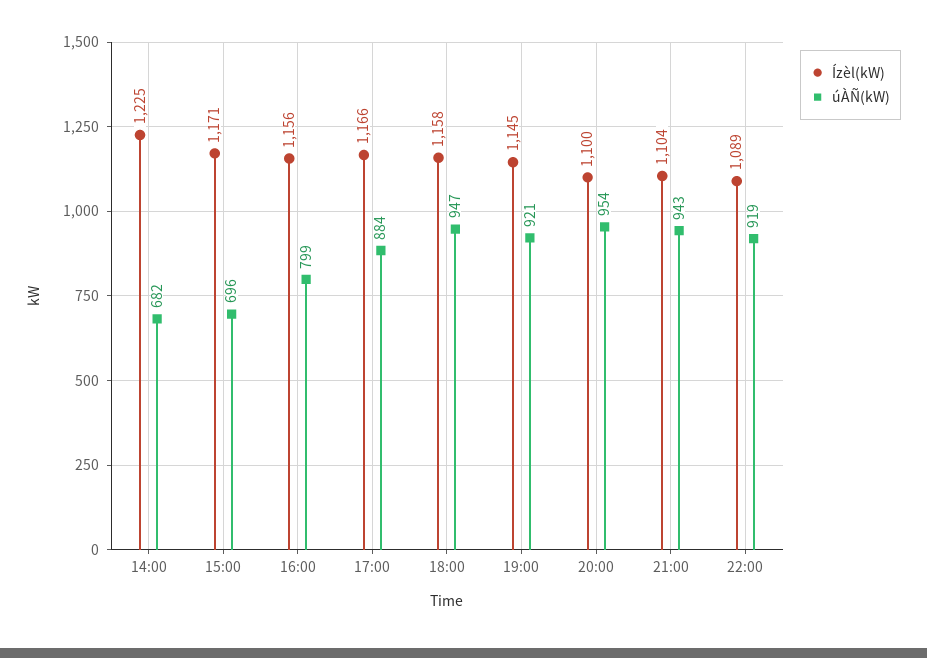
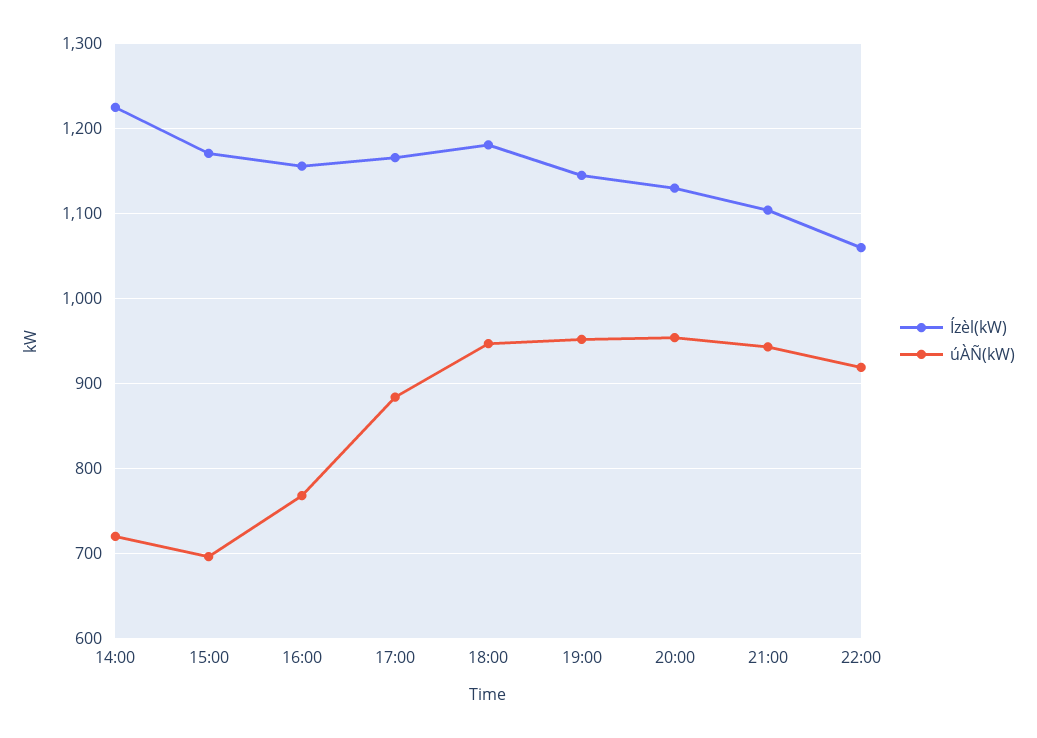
úÀÑ(kW), 14:00: 682 -> 720
úÀÑ(kW), 16:00: 799 -> 770
Ízèl(kW), 18:00: 1158 -> 1180
úÀÑ(kW), 19:00: 921 -> 950
Ízèl(kW), 20:00: 1100 -> 1130
Ízèl(kW), 22:00: 1089 -> 1060

